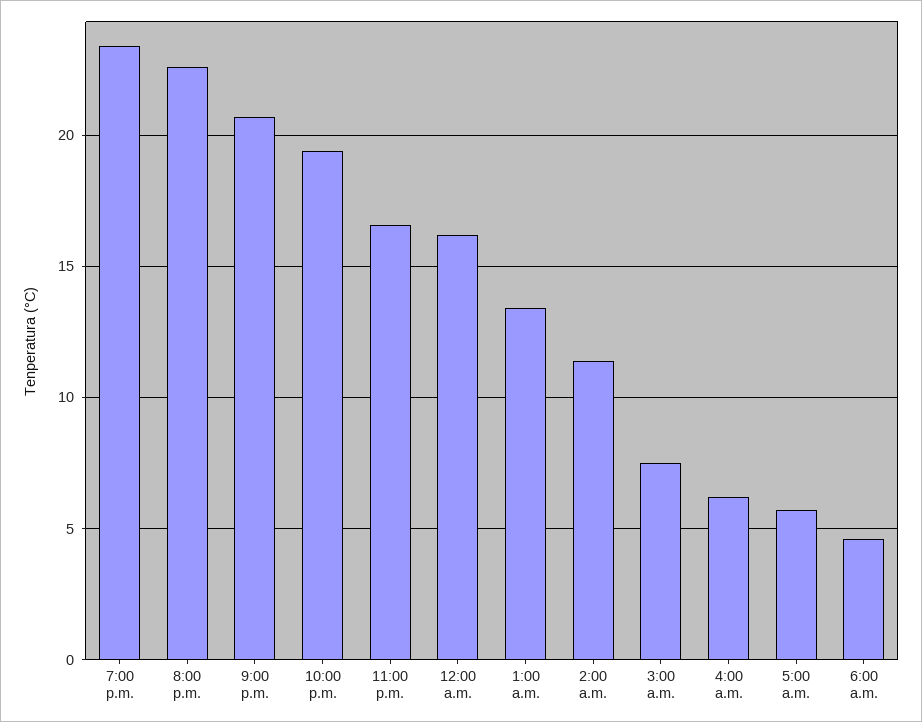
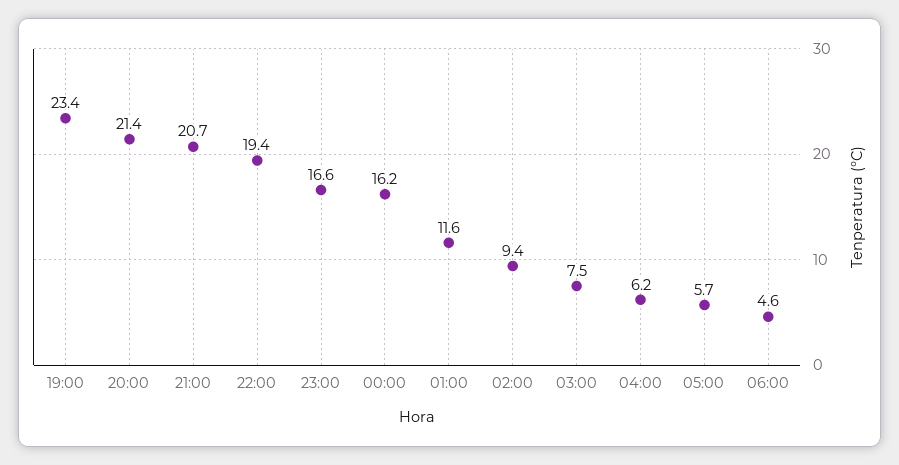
8:00 p.m.: 22.5 -> 21.4
1:00 a.m.: 13.5 -> 11.6
2:00 a.m.: 11.5 -> 9.4

